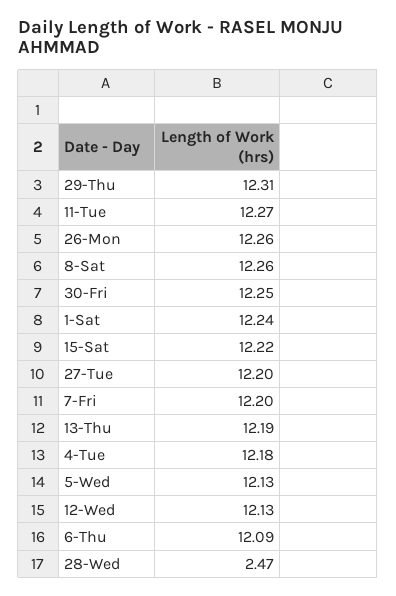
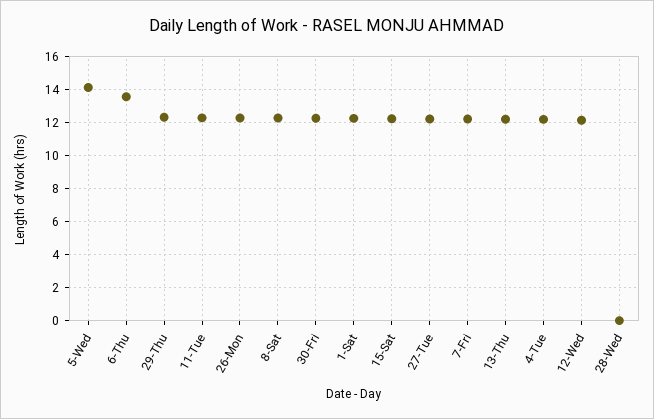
5-Wed: 12.13 -> 14
6-Thu: 12.09 -> 13.5
28-Wed: 2.47 -> 0

